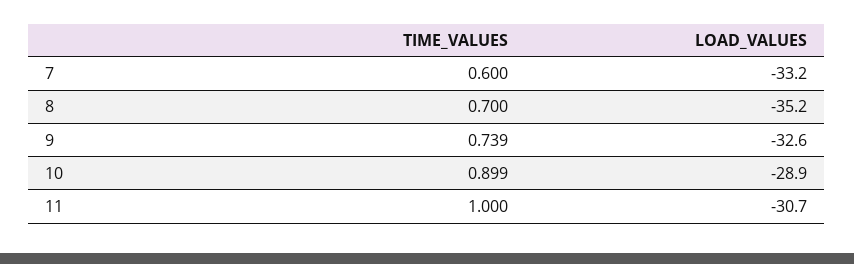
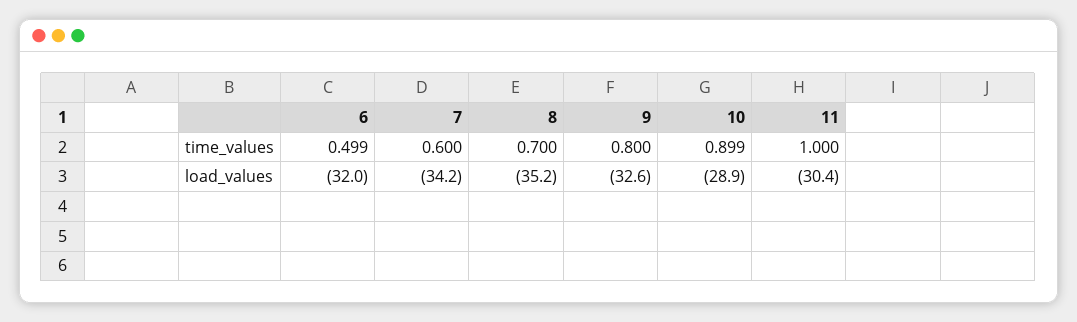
LOAD_VALUES, 7: -33.2 -> -34.2
TIME_VALUES, 9: 0.739 -> 0.8
LOAD_VALUES, 11: -30.7 -> -30.4
TIME_VALUES, 6: none -> 0.499
LOAD_VALUES, 6: none -> -32

